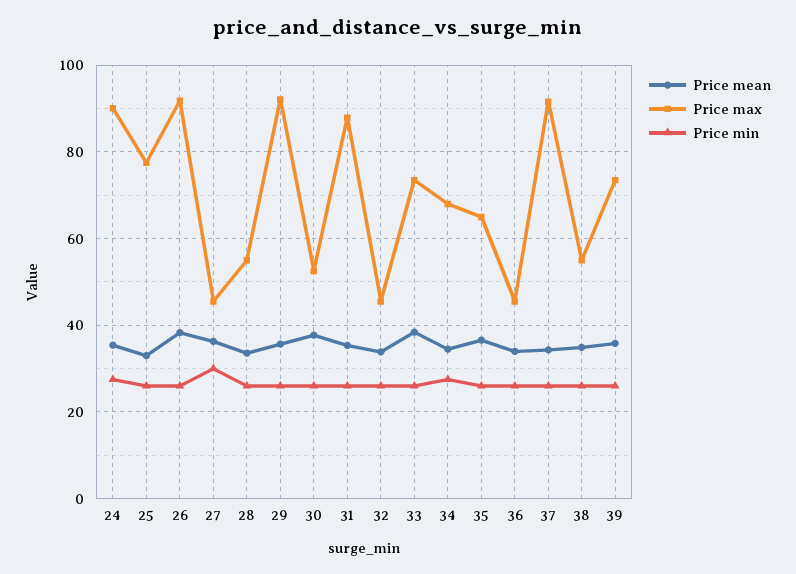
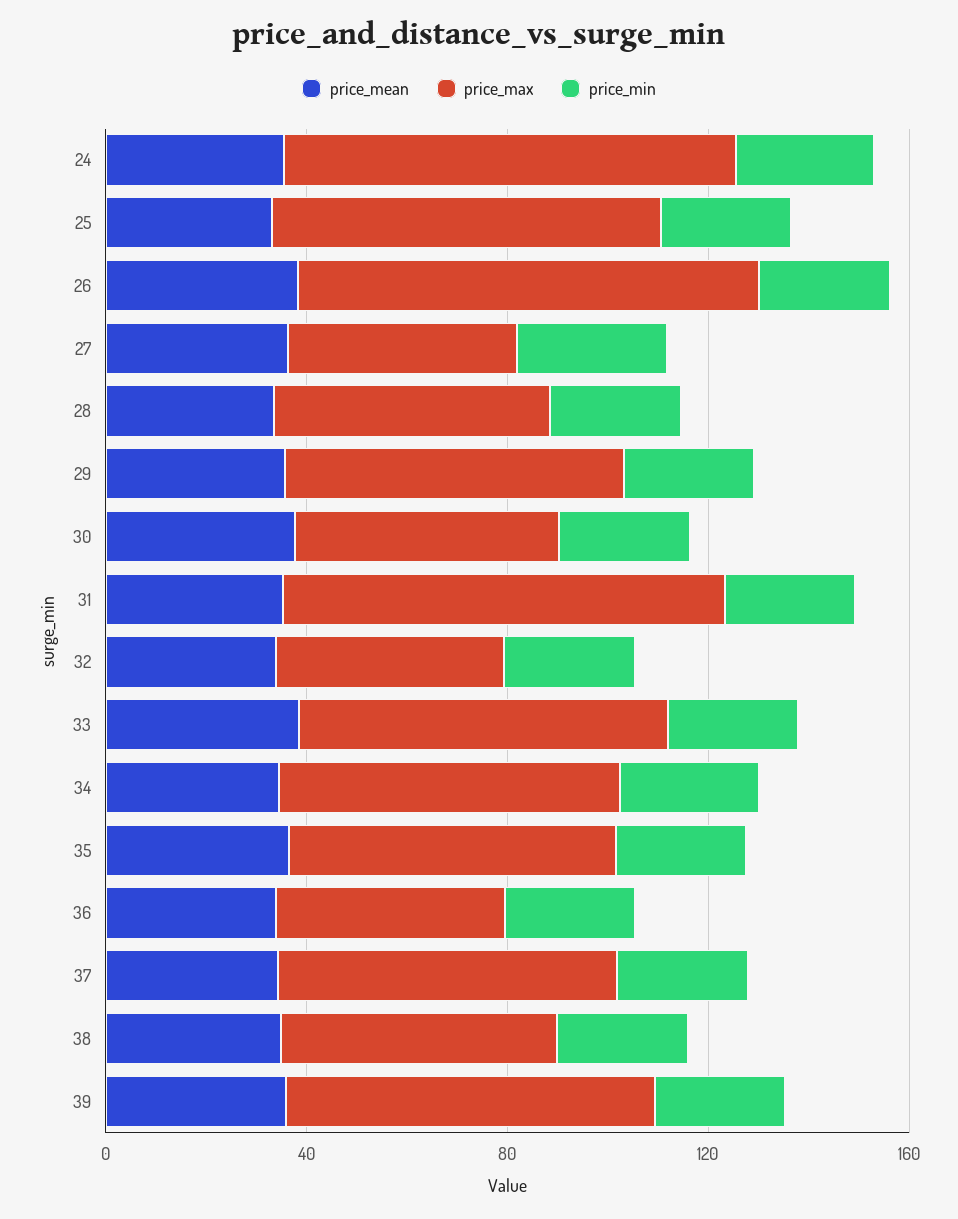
Price max, 29: 92 -> 70
Price max, 37: 92 -> 70

